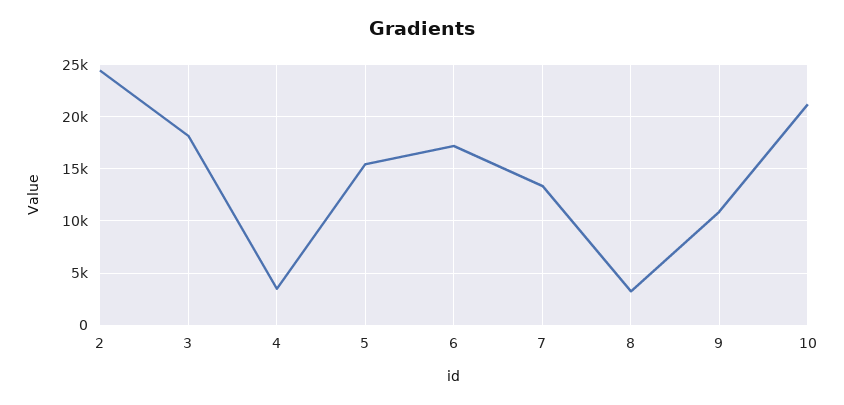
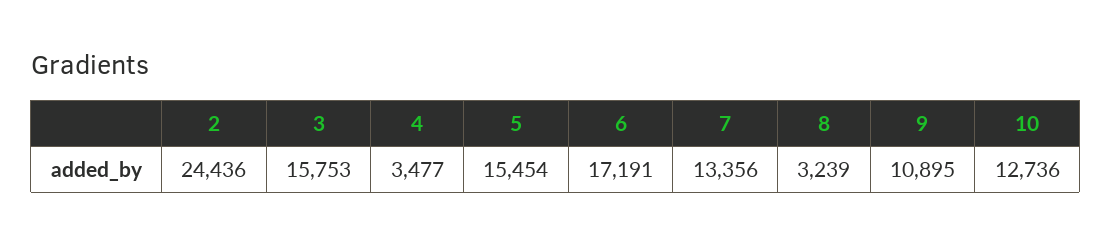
3: 18000 -> 15753
10: 21000 -> 12736

